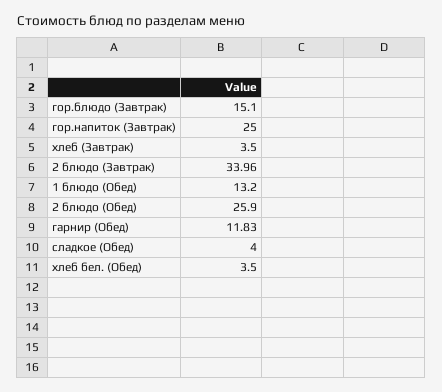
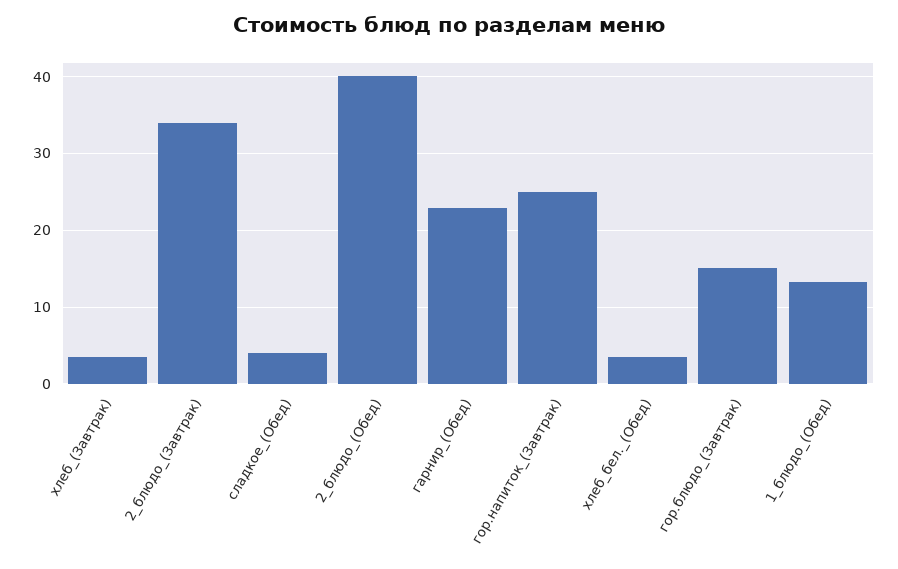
2 блюдо (Обед): 25.9 -> 40
гарнир (Обед): 11.83 -> 23

